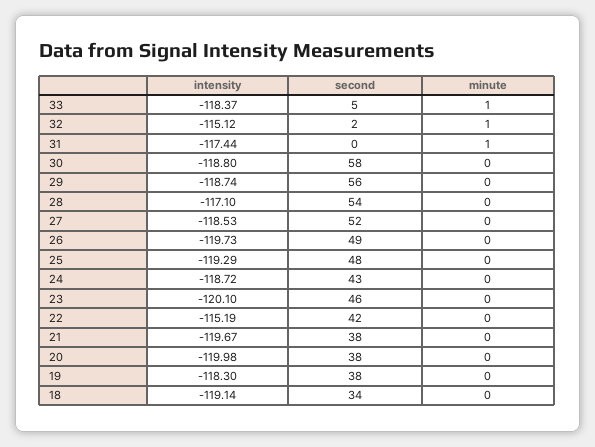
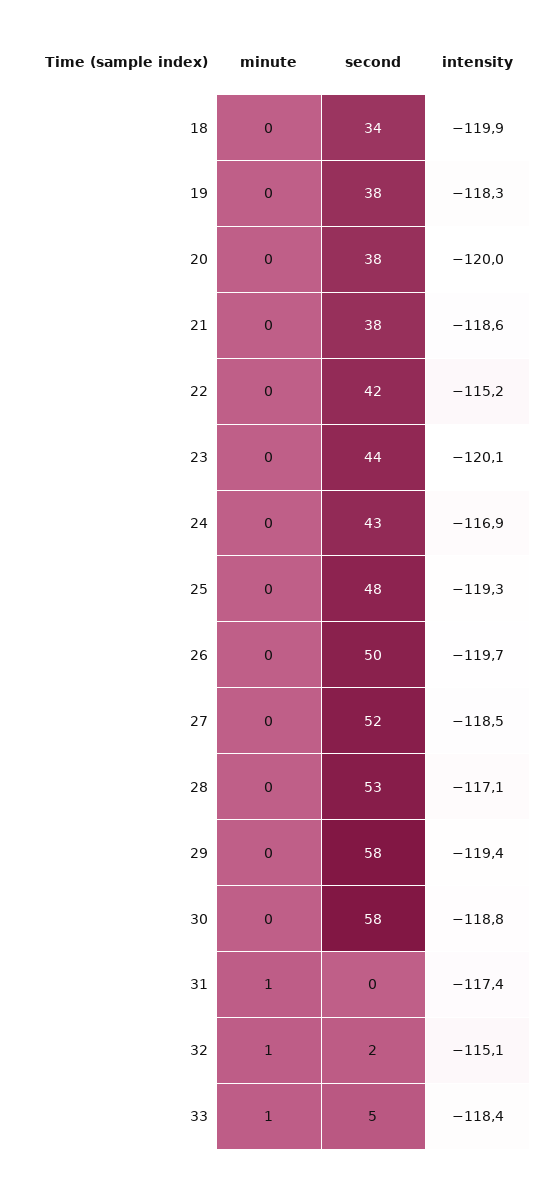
intensity, 29: -118.74 -> -119.4
second, 29: 56 -> 58
second, 28: 54 -> 53
second, 26: 49 -> 50
intensity, 24: -118.72 -> -116.9
second, 23: 46 -> 44
intensity, 21: -119.67 -> -118.6
intensity, 18: -119.14 -> -119.9

